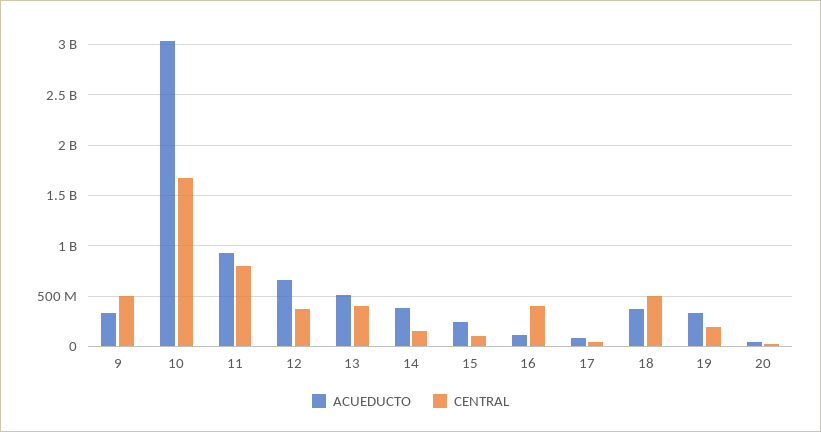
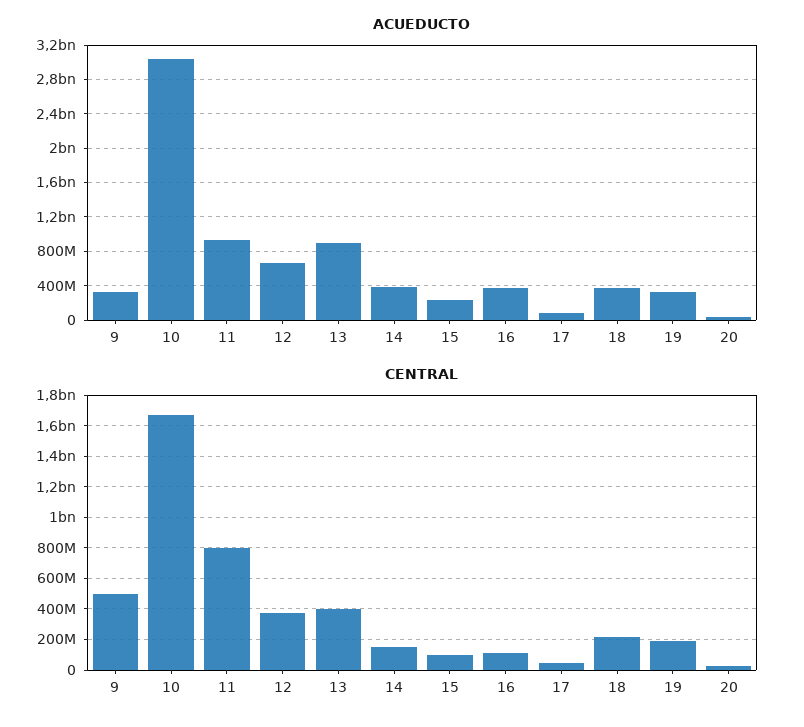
ACUEDUCTO, 13: 500000000 -> 900000000
ACUEDUCTO, 16: 100000000 -> 400000000
CENTRAL, 16: 400000000 -> 100000000
CENTRAL, 18: 500000000 -> 200000000

